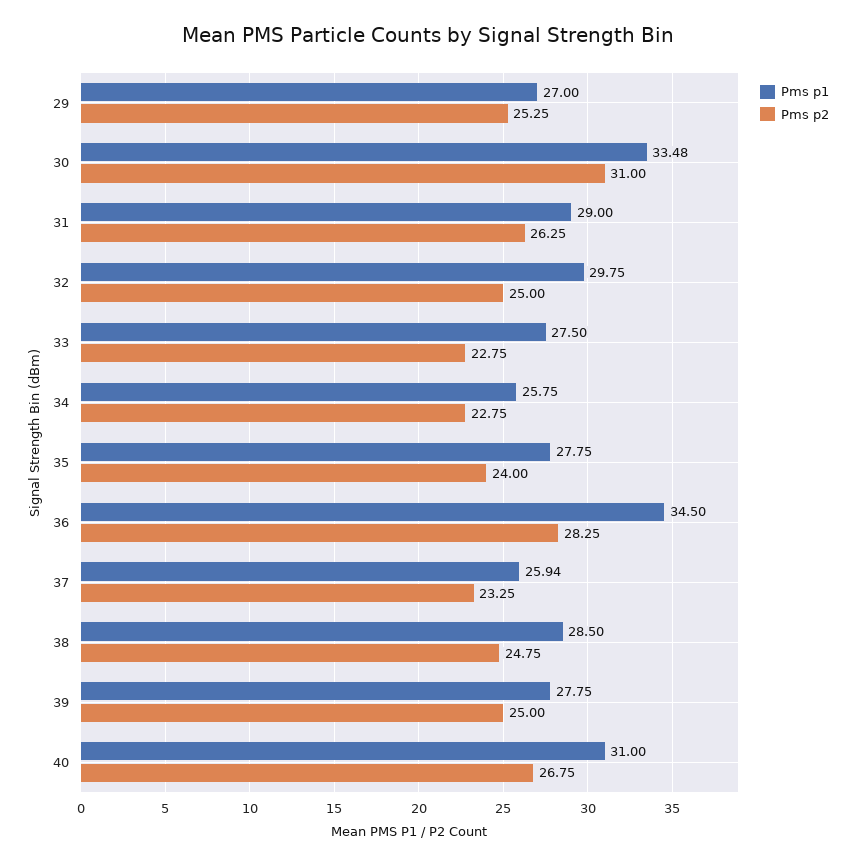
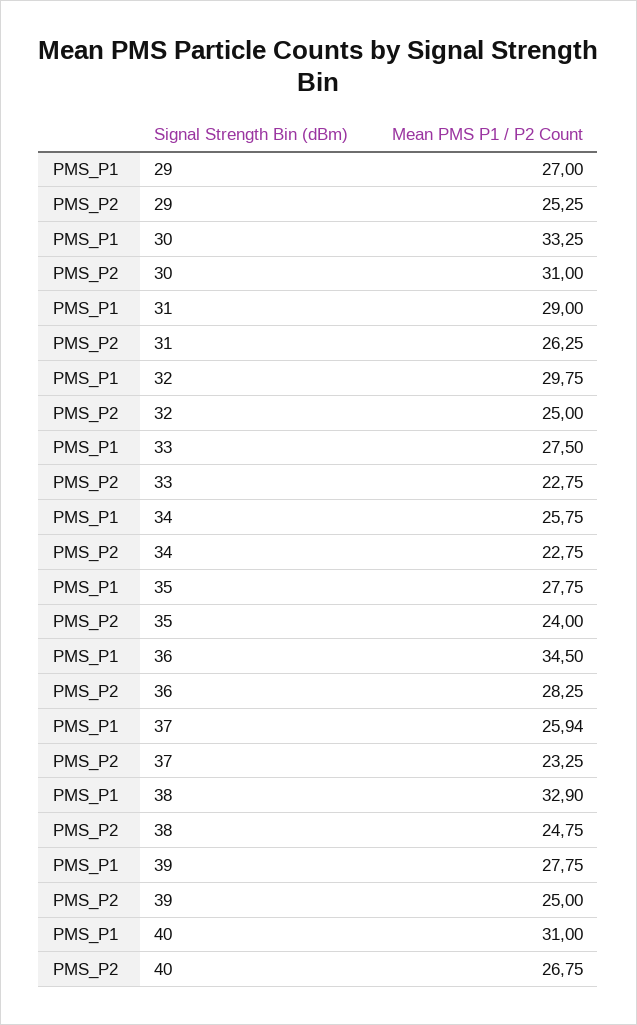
Pms p1, 30: 33.48 -> 33.25
Pms p1, 38: 28.5 -> 32.9

